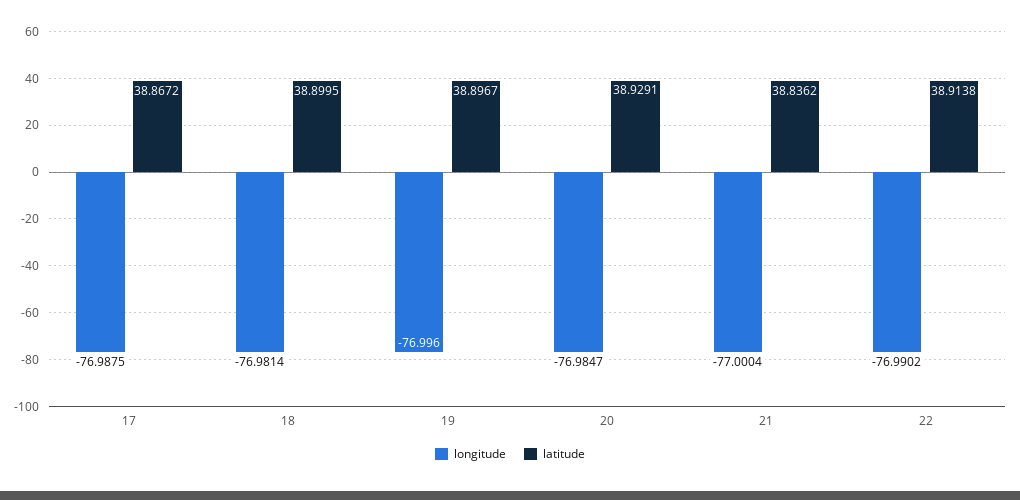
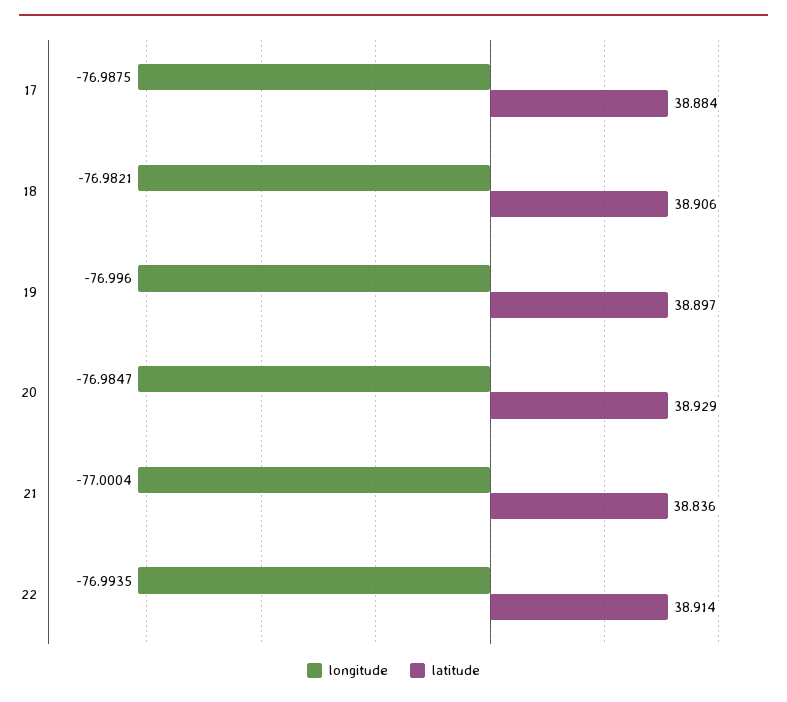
latitude, 17: 38.8672 -> 38.884
longitude, 18: -76.9814 -> -76.9821
latitude, 18: 38.8995 -> 38.906
longitude, 22: -76.9902 -> -76.9935

